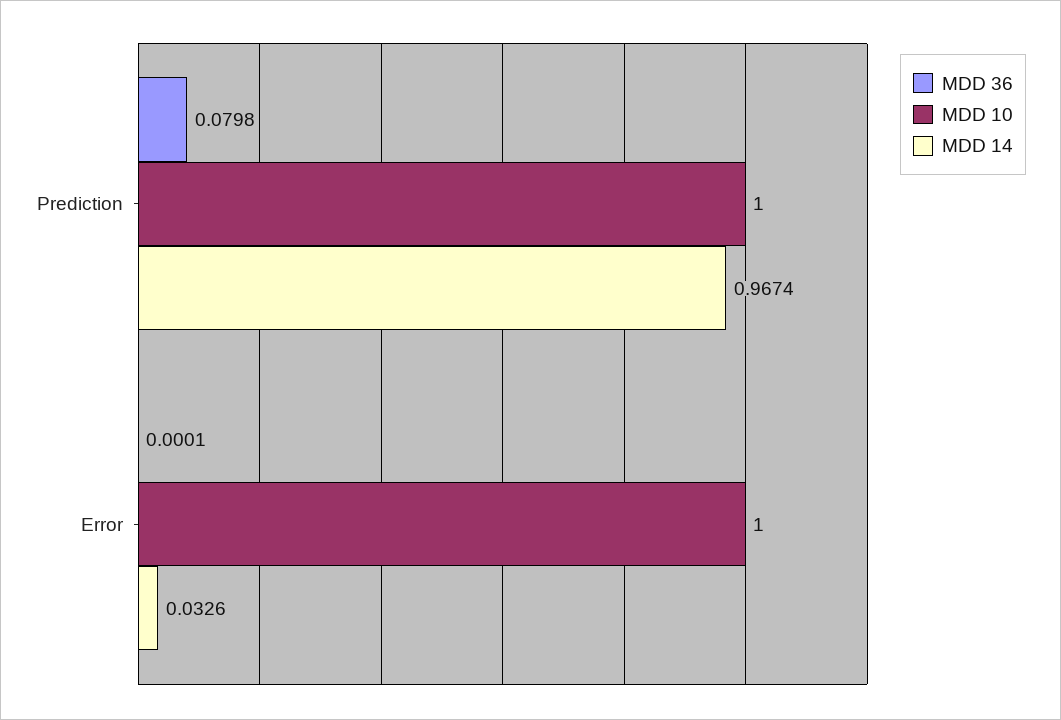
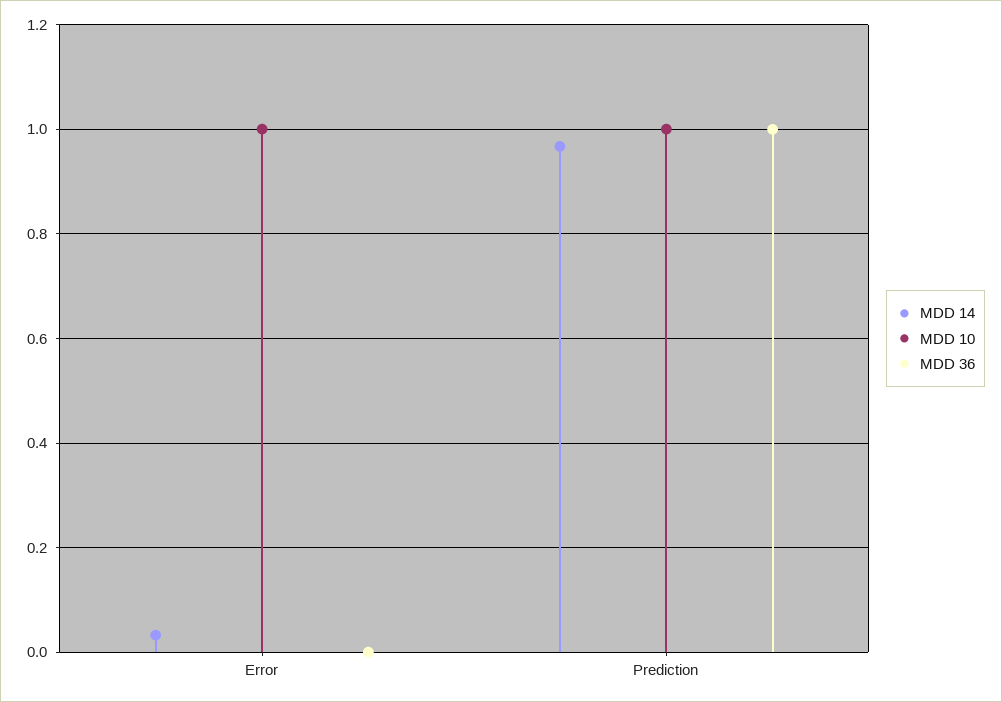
MDD 36, Prediction: 0.0798 -> 1

